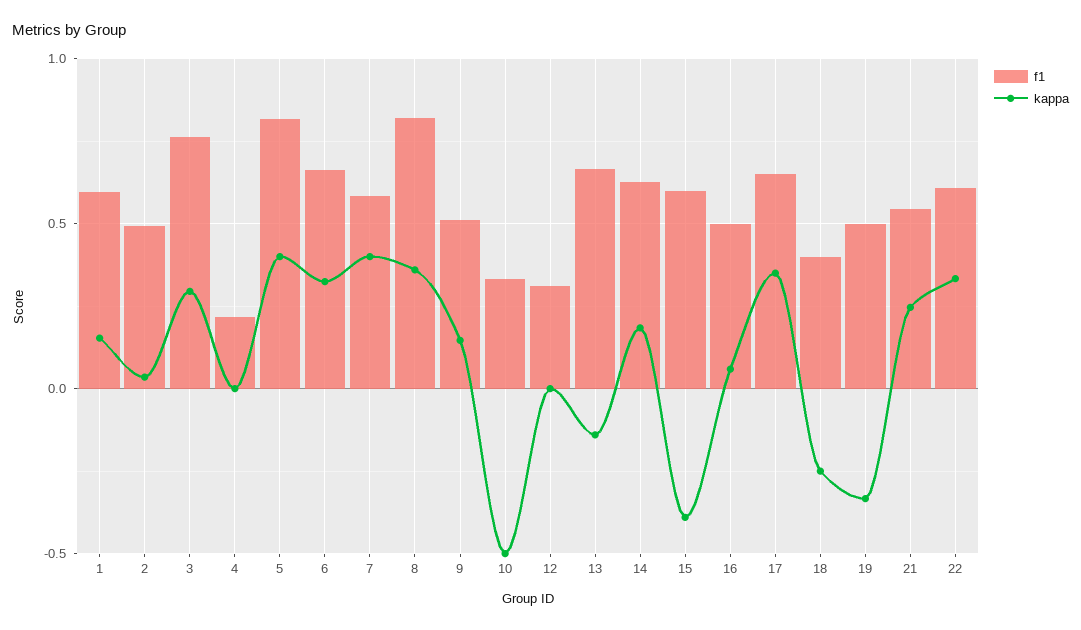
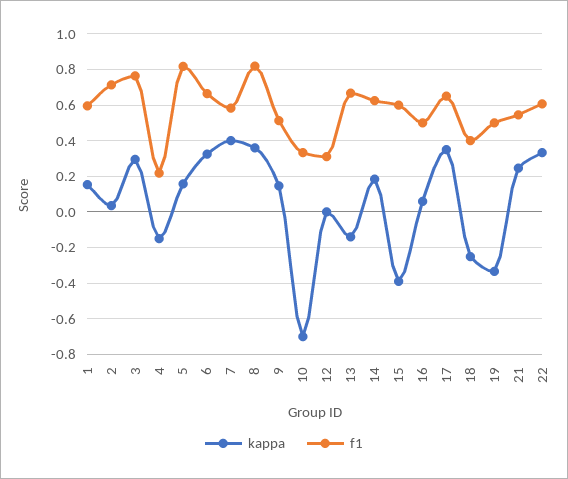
f1, 2: 0.5 -> 0.7
kappa, 4: 0 -> -0.15
kappa, 5: 0.4 -> 0.15
kappa, 10: -0.5 -> -0.7

